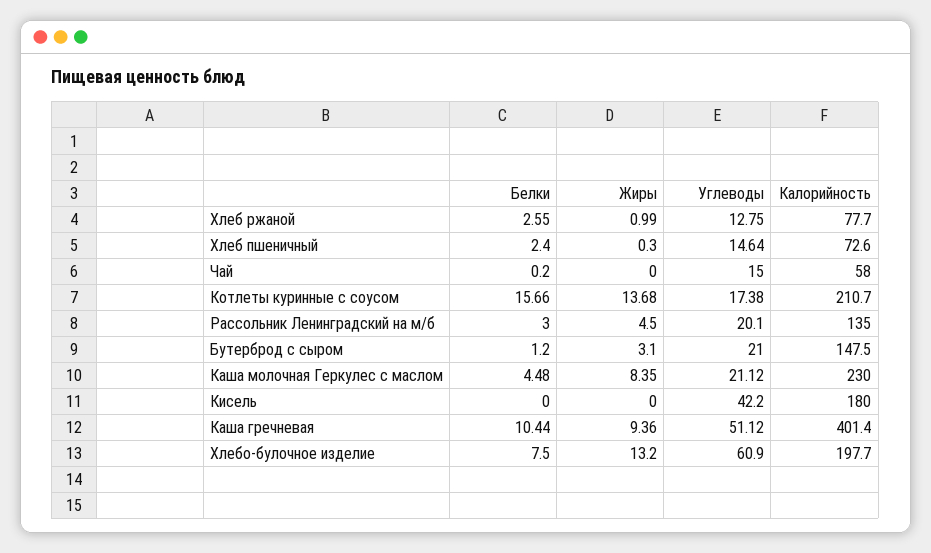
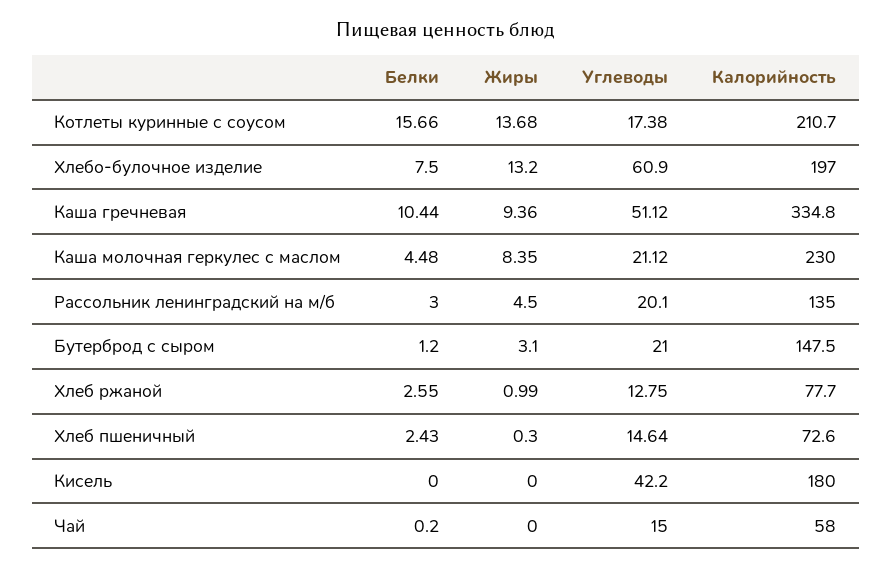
Белки, Хлеб пшеничный: 2.4 -> 2.43
Калорийность, Каша гречневая: 401.4 -> 334.8
Калорийность, Хлебо-булочное изделие: 197.7 -> 197

